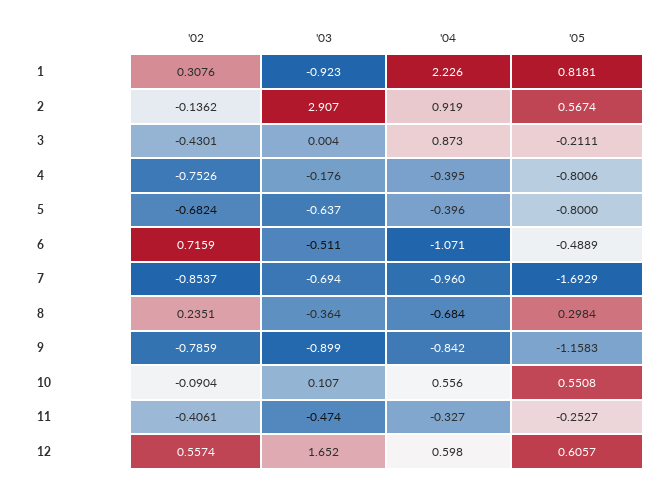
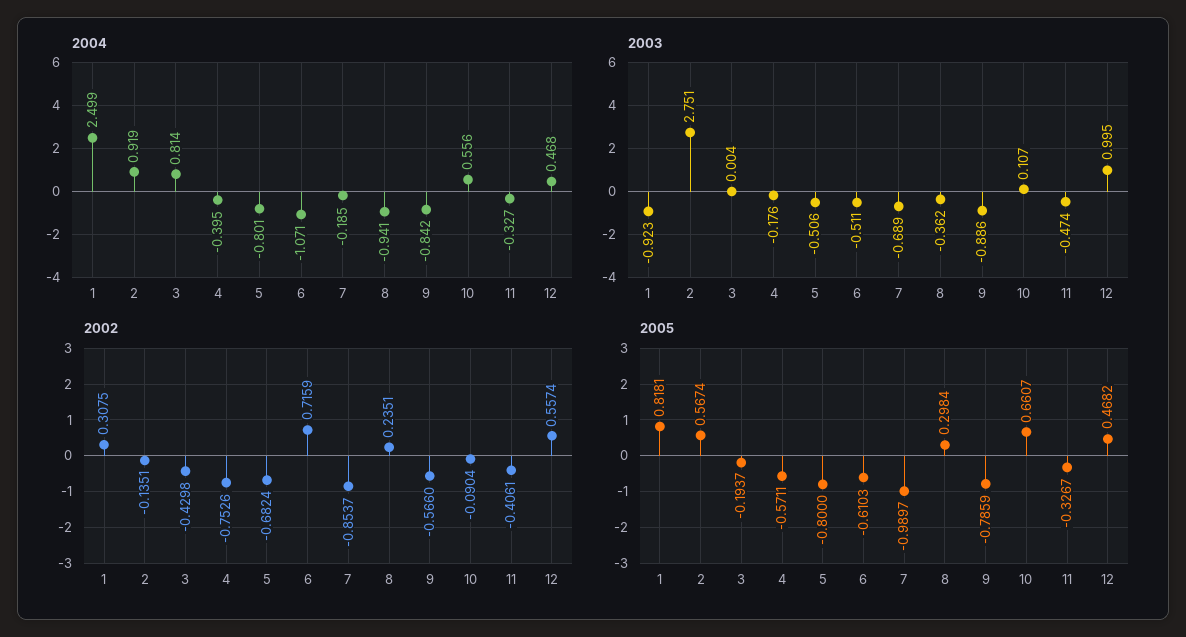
'02, 1: 0.3076 -> 0.3075
'04, 1: 2.226 -> 2.499
'02, 2: -0.1362 -> -0.1351
'03, 2: 2.907 -> 2.751
'02, 3: -0.4301 -> -0.4298
'04, 3: 0.873 -> 0.814
'05, 3: -0.2111 -> -0.1937
'05, 4: -0.8006 -> -0.5711
'03, 5: -0.637 -> -0.506
'04, 5: -0.396 -> -0.801
'05, 6: -0.4889 -> -0.6103
'03, 7: -0.694 -> -0.689
'04, 7: -0.96 -> -0.185
'05, 7: -1.6929 -> -0.9897
'03, 8: -0.364 -> -0.362
'04, 8: -0.684 -> -0.941
'02, 9: -0.7859 -> -0.566
'03, 9: -0.899 -> -0.886
'05, 9: -1.1583 -> -0.7859
'05, 10: 0.5508 -> 0.6607
'05, 11: -0.2527 -> -0.3267
'03, 12: 1.652 -> 0.995
'04, 12: 0.598 -> 0.468
'05, 12: 0.6057 -> 0.4682

